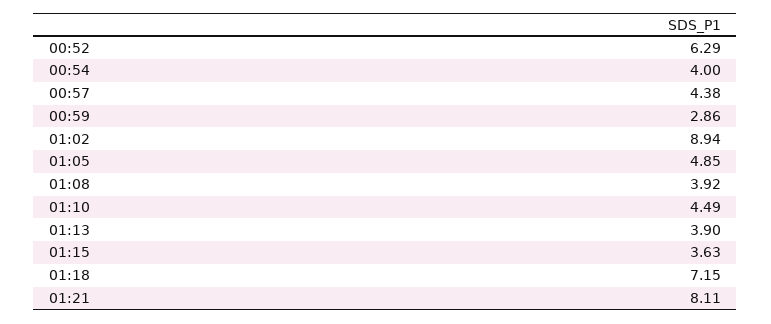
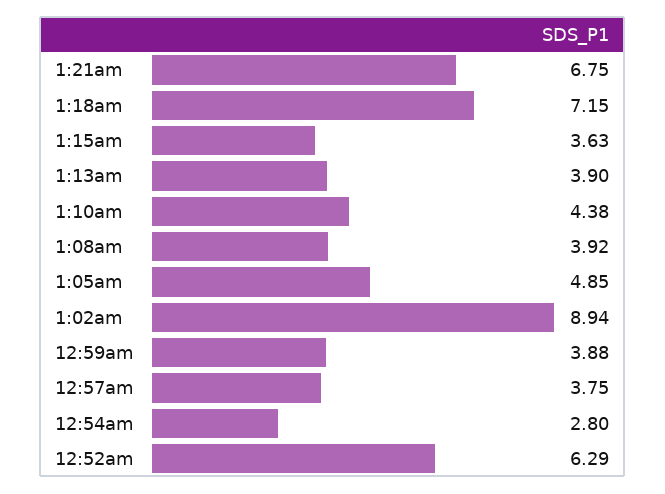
00:54: 4 -> 2.8
00:57: 4.38 -> 3.75
00:59: 2.86 -> 3.88
01:10: 4.49 -> 4.38
01:21: 8.11 -> 6.75

